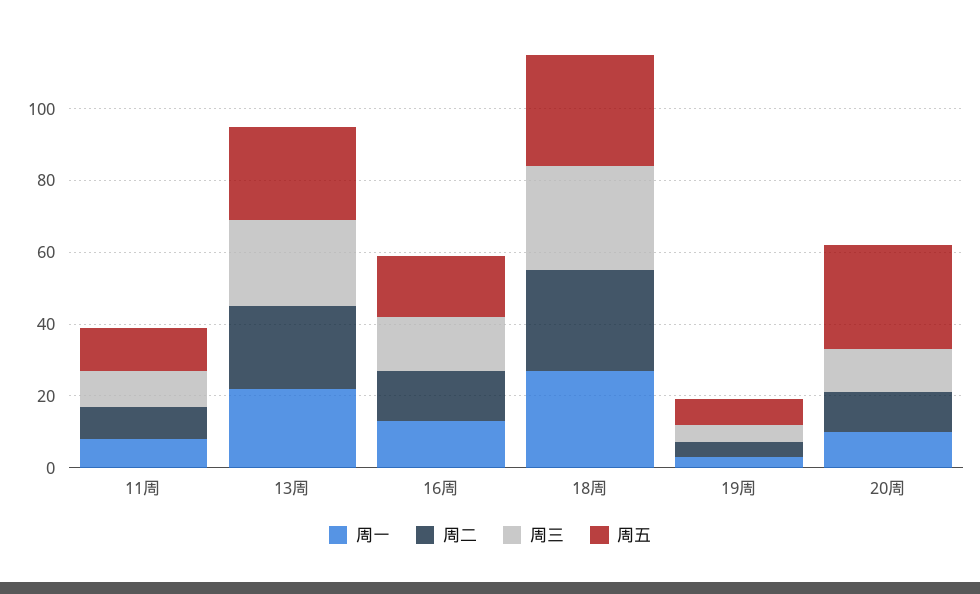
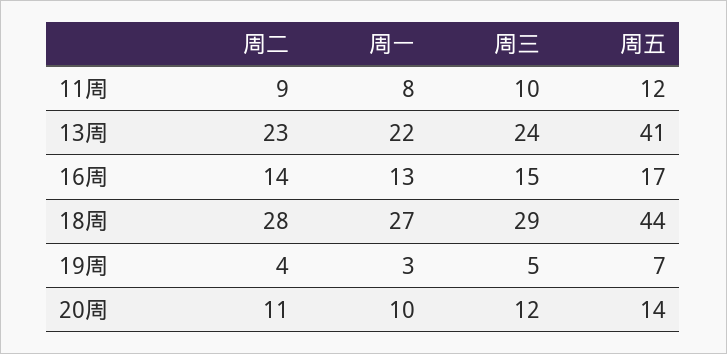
周五, 13周: 25 -> 41
周五, 18周: 30 -> 44
周五, 20周: 30 -> 14

